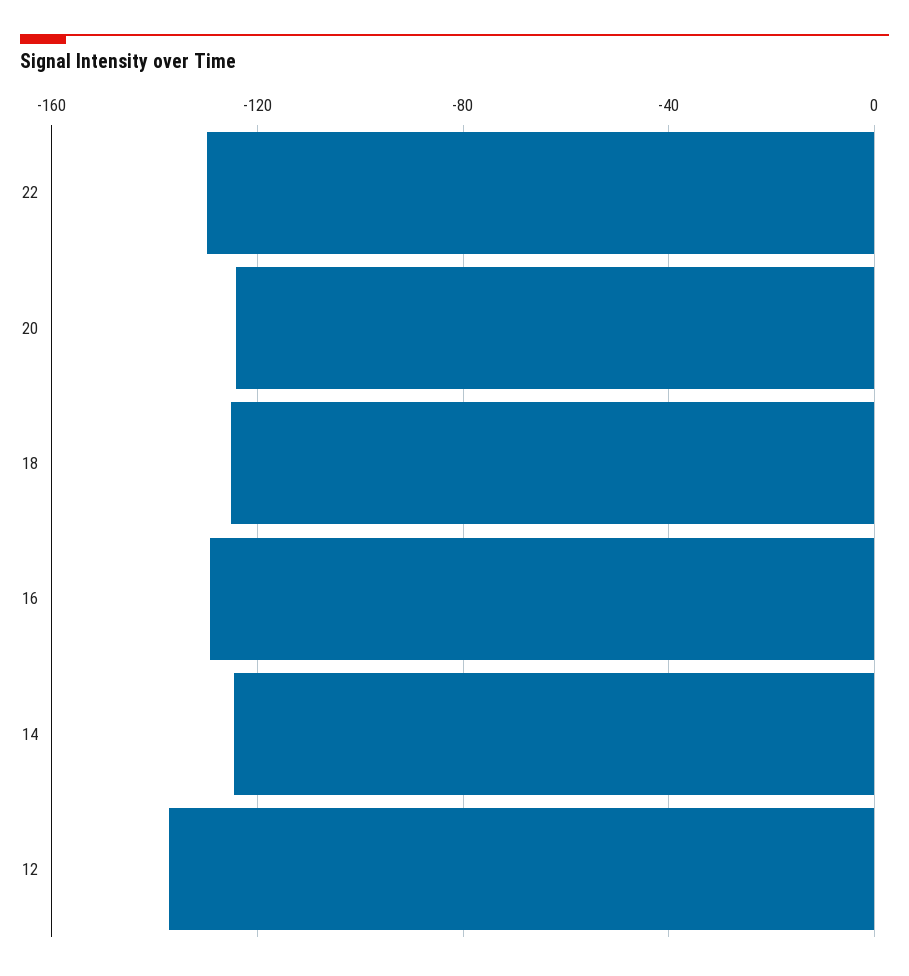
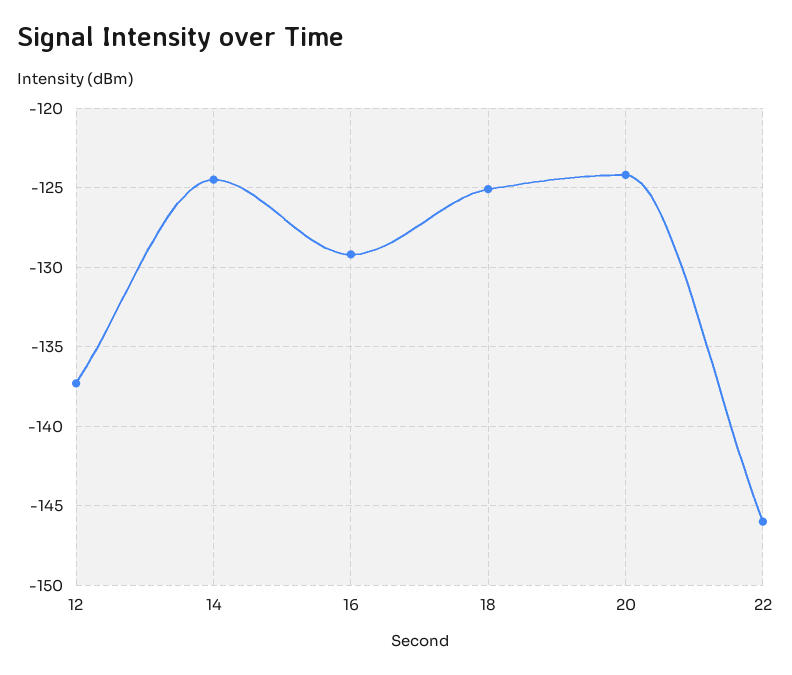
22: -130 -> -146

